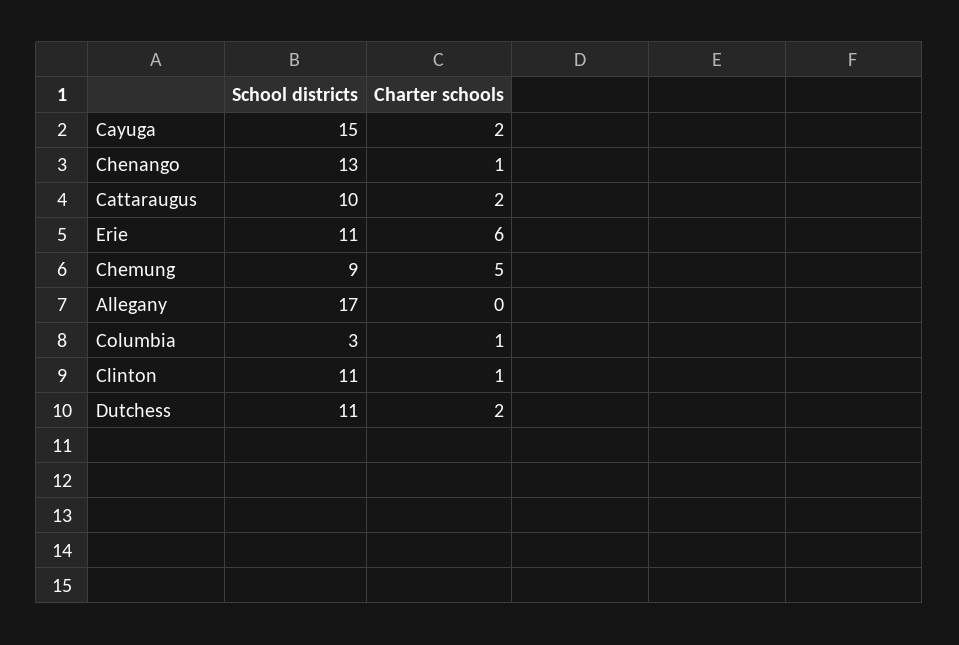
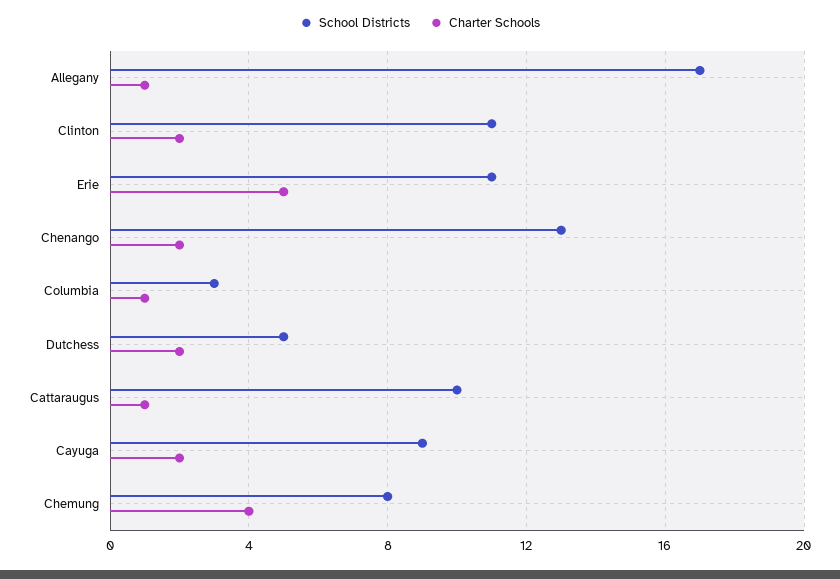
School districts, Cayuga: 15 -> 9
Charter schools, Chenango: 1 -> 2
Charter schools, Cattaraugus: 2 -> 1
Charter schools, Erie: 6 -> 5
School districts, Chemung: 9 -> 8
Charter schools, Chemung: 5 -> 4
Charter schools, Allegany: 0 -> 1
Charter schools, Clinton: 1 -> 2
School districts, Dutchess: 11 -> 5

